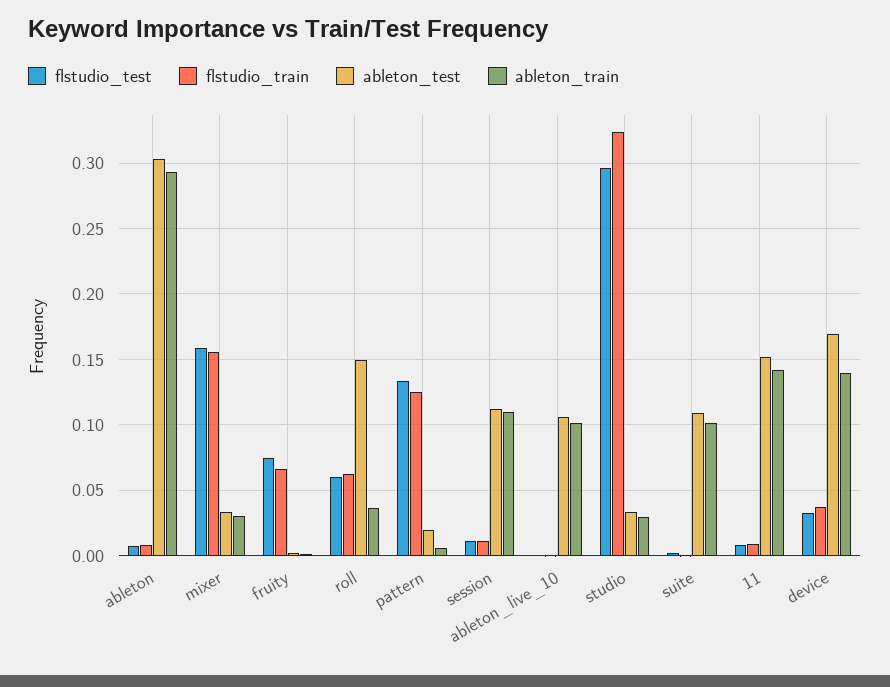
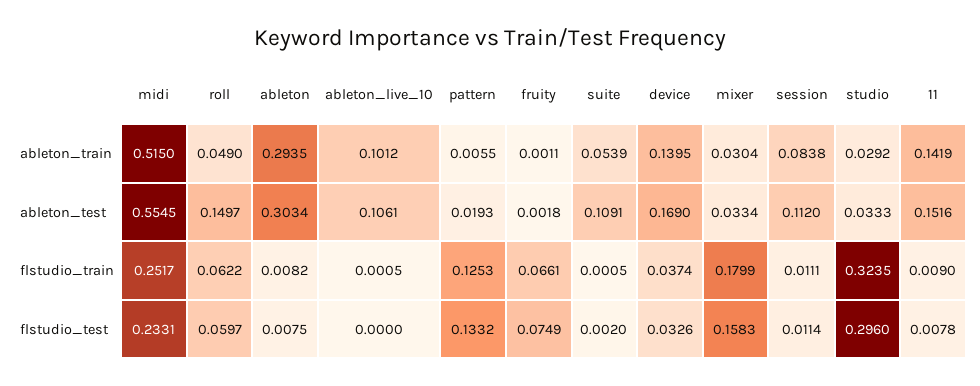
flstudio_train, mixer: 0.155 -> 0.1799
ableton_train, roll: 0.035 -> 0.049
ableton_train, session: 0.11 -> 0.0838
ableton_train, suite: 0.1 -> 0.0539
ableton_train, midi: none -> 0.515
ableton_test, midi: none -> 0.5545
flstudio_train, midi: none -> 0.2517
flstudio_test, midi: none -> 0.2331

